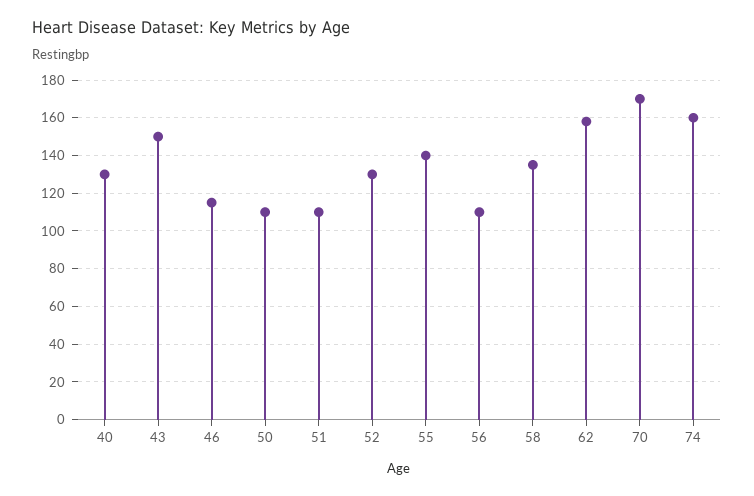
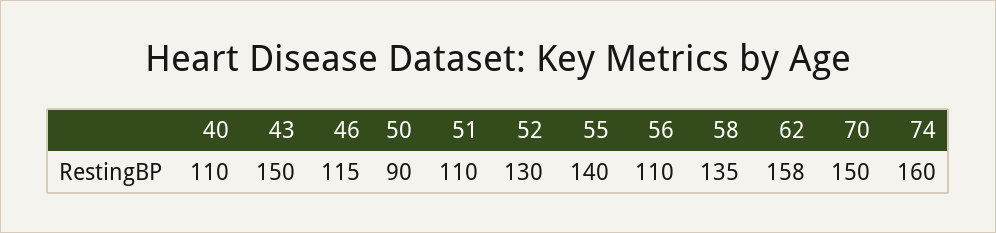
40: 130 -> 110
50: 110 -> 90
70: 170 -> 150

